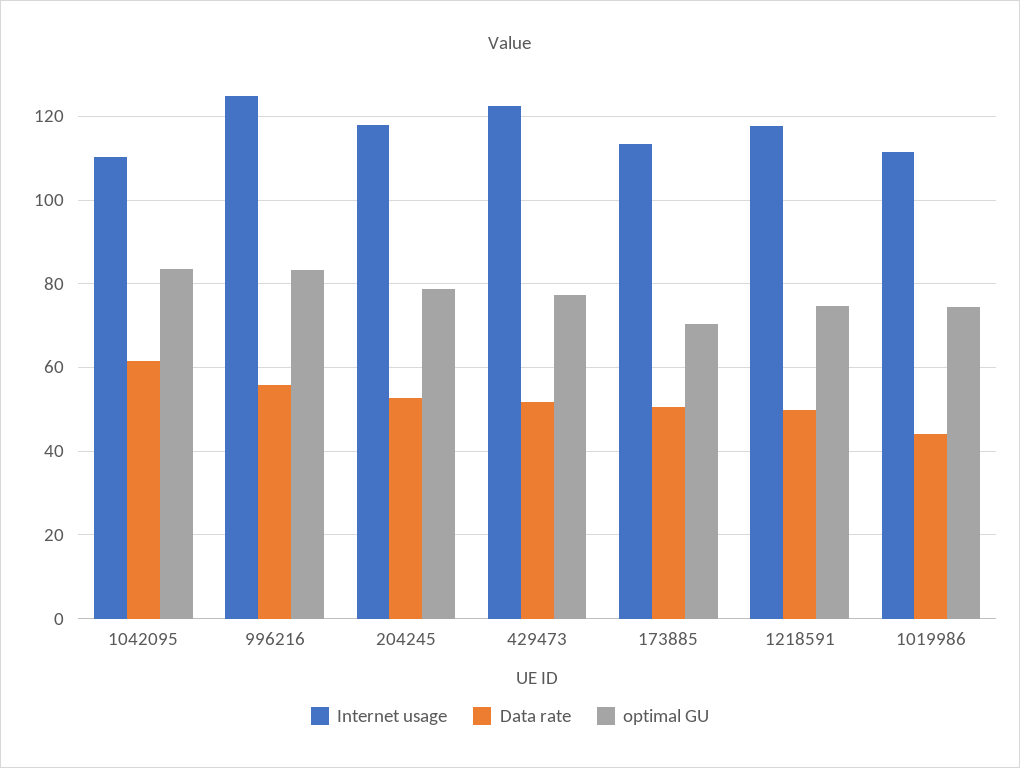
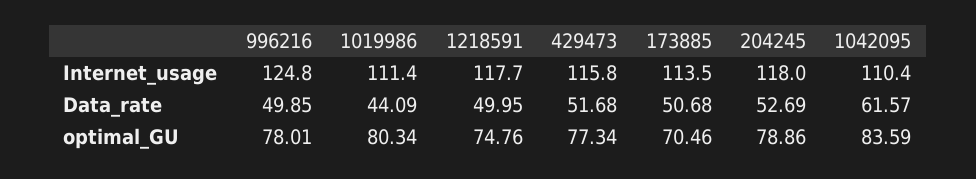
Data rate, 996216: 56 -> 49.85
optimal GU, 996216: 84 -> 78.01
Internet usage, 429473: 122 -> 115.8
optimal GU, 1019986: 74 -> 80.34

